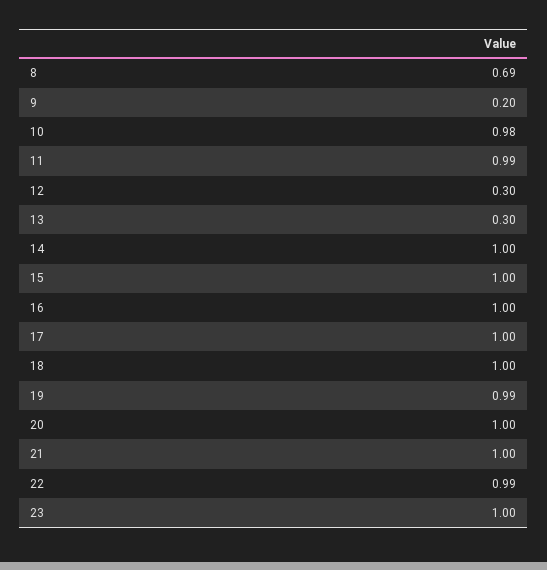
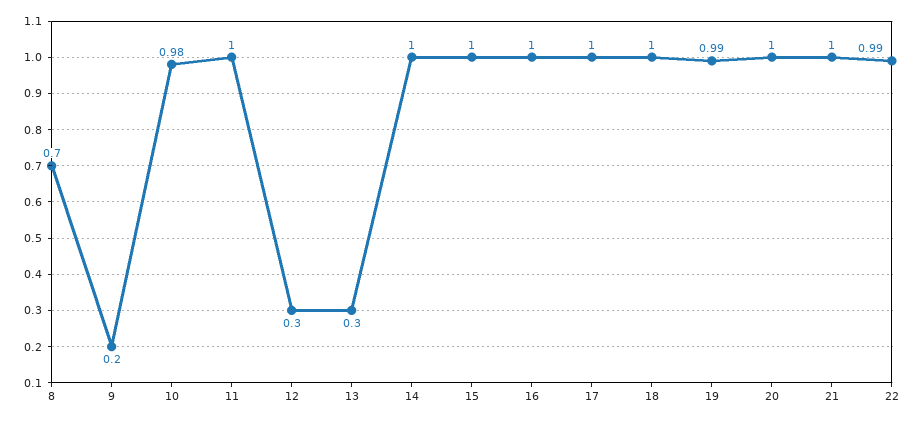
8: 0.69 -> 0.7
11: 0.99 -> 1
23: 1 -> none

